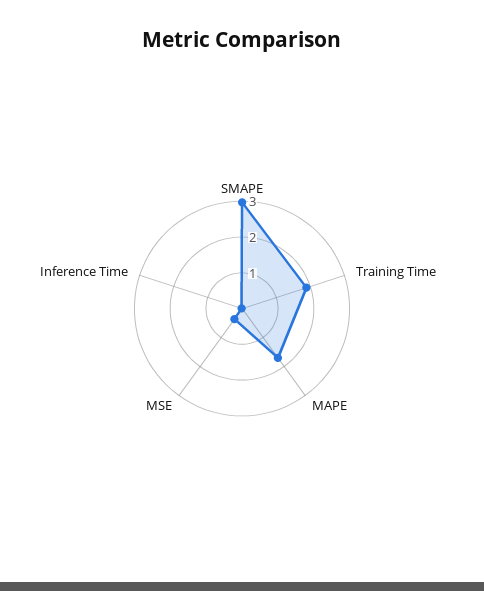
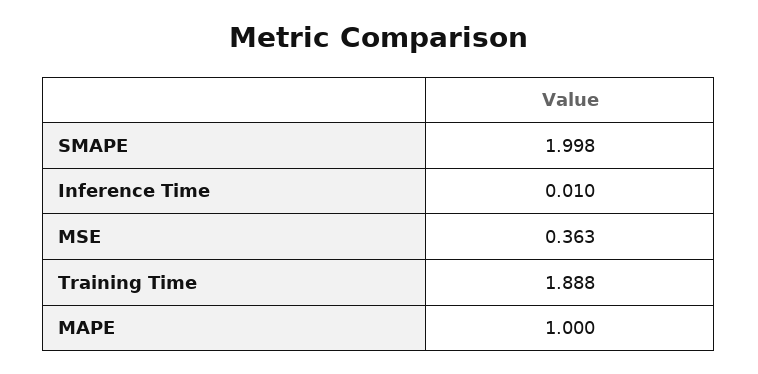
SMAPE: 3 -> 1.998
MAPE: 1.75 -> 1

